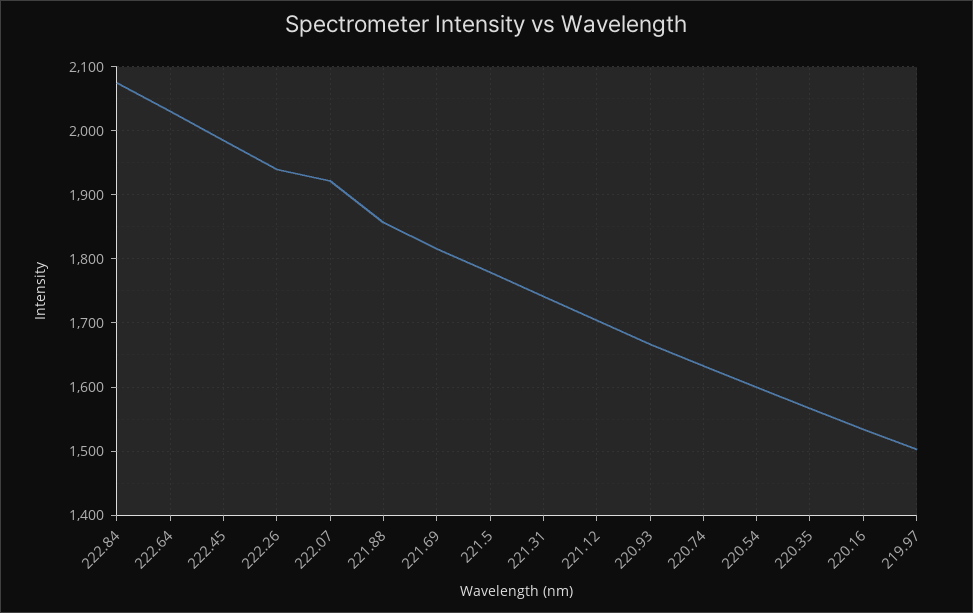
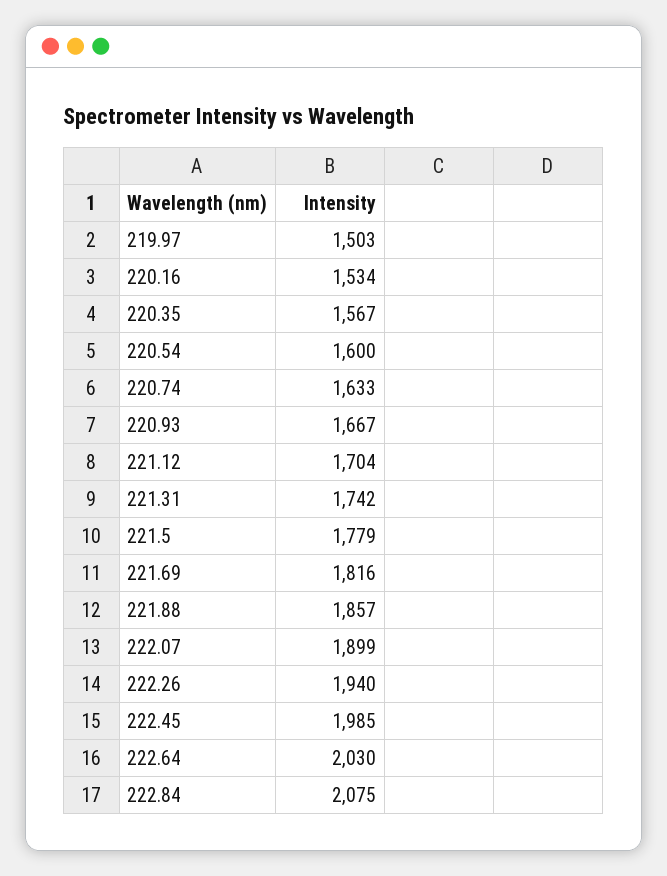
222.07: 1920 -> 1899

